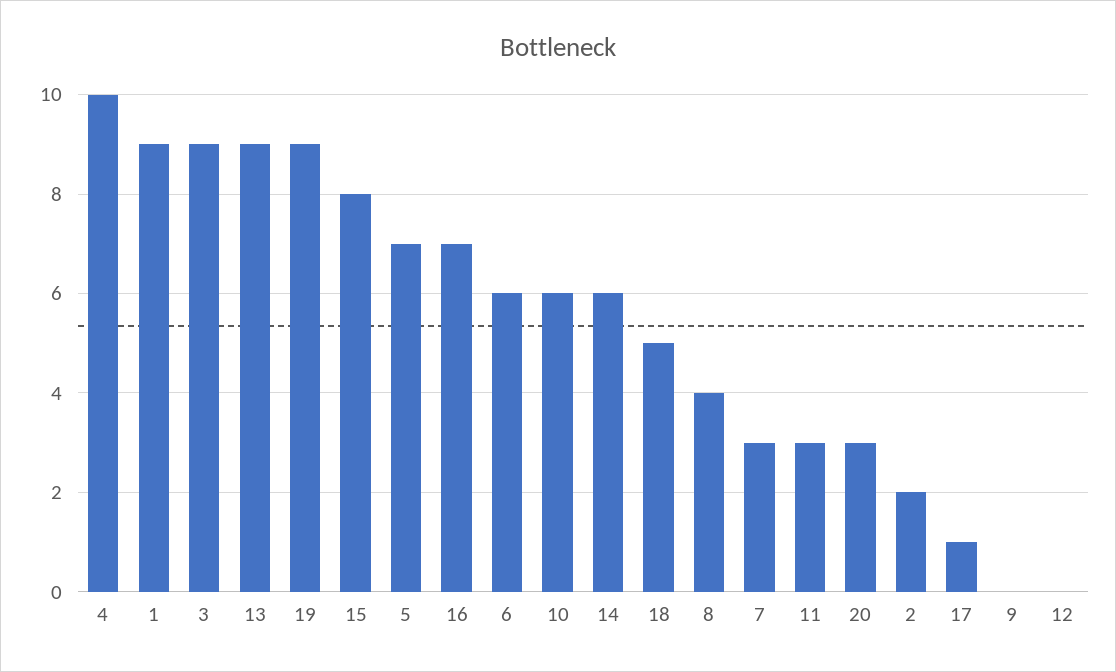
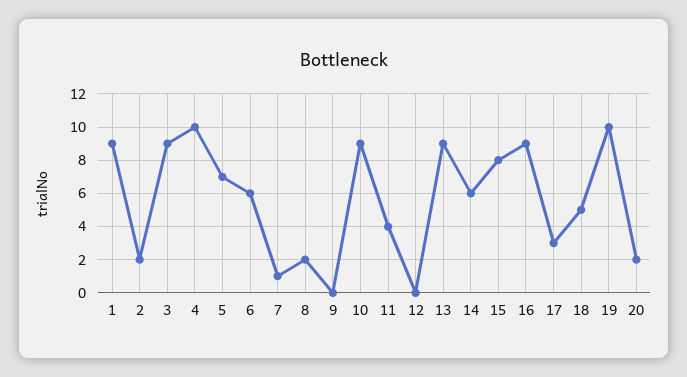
19: 9 -> 10
16: 7 -> 9
10: 6 -> 9
8: 4 -> 2
7: 3 -> 1
11: 3 -> 4
20: 3 -> 2
17: 1 -> 3

